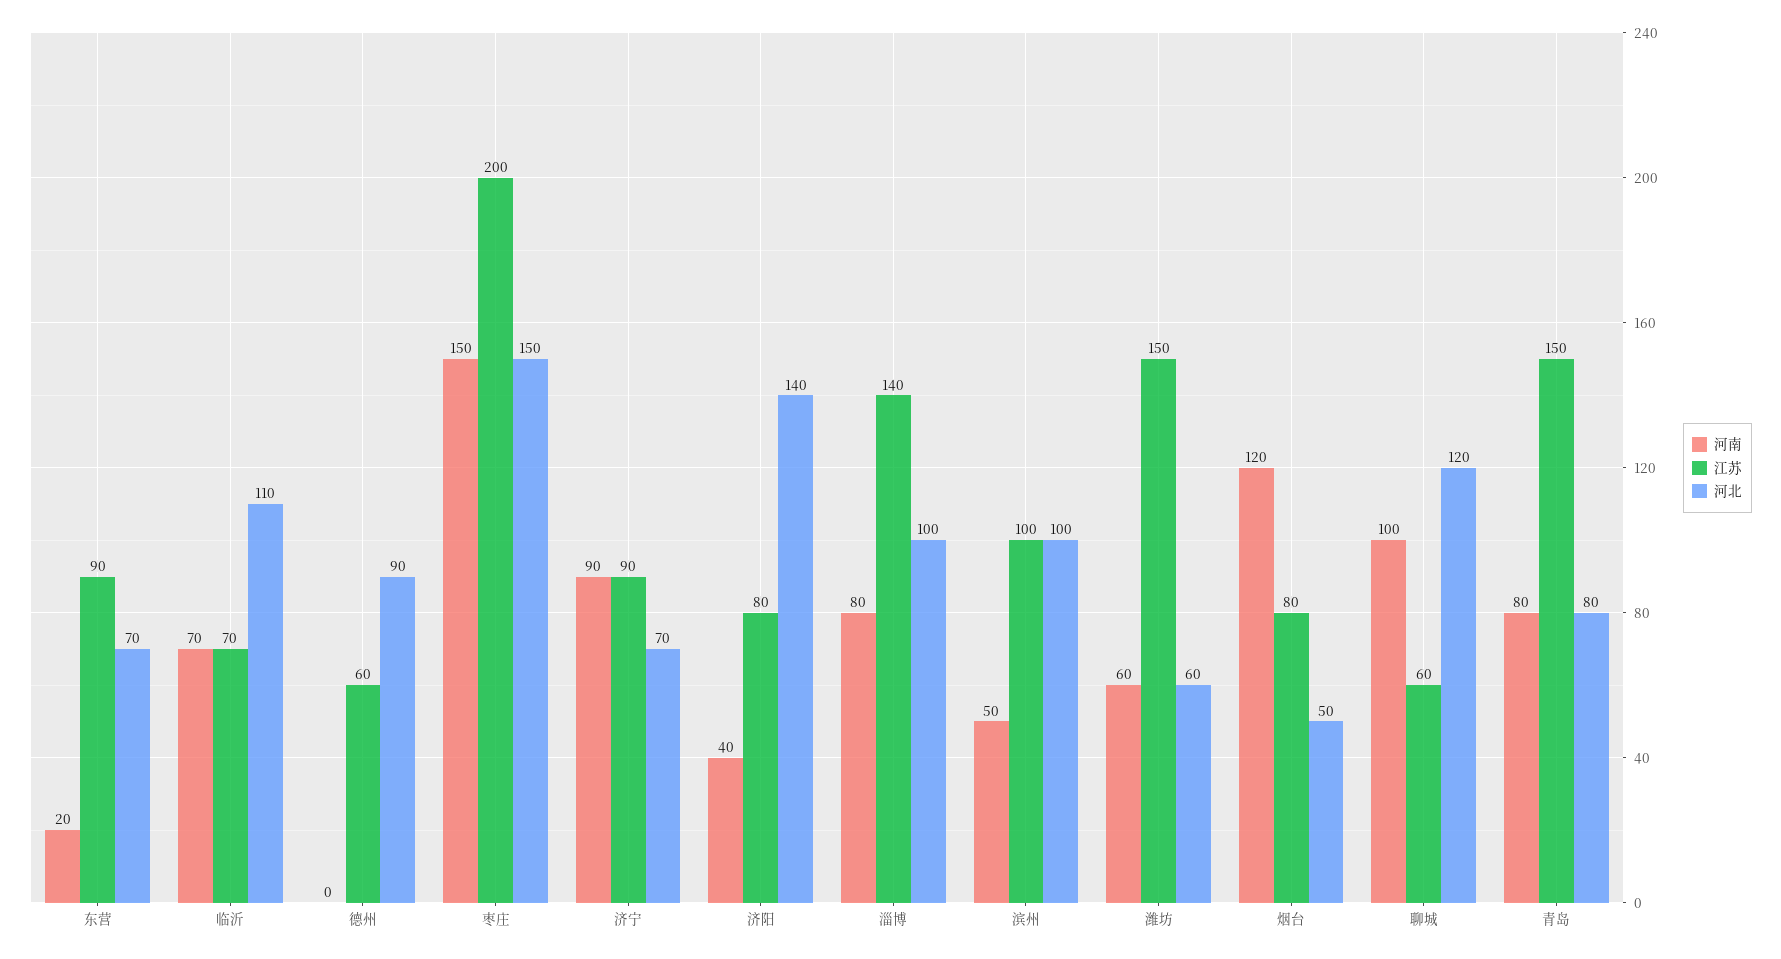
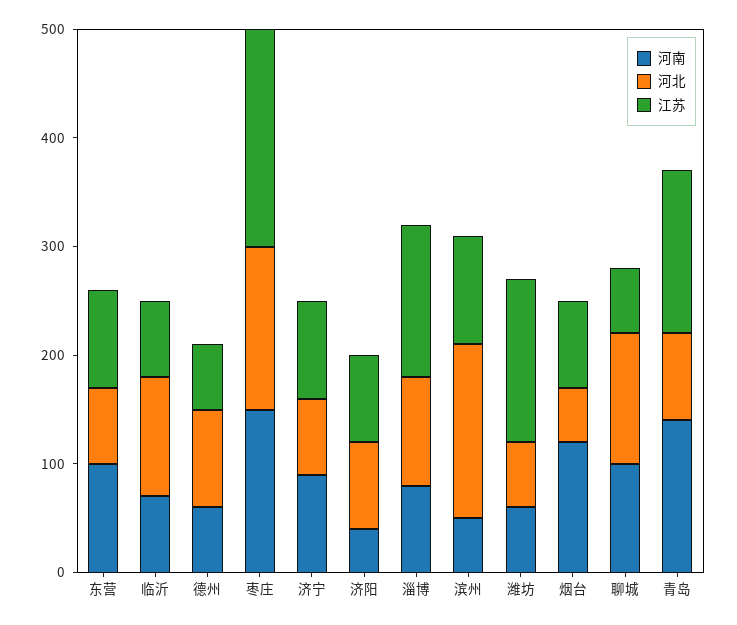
河南, 东营: 20 -> 100
河南, 德州: 0 -> 60
河北, 济阳: 140 -> 80
河北, 滨州: 100 -> 160
河南, 青岛: 80 -> 140

